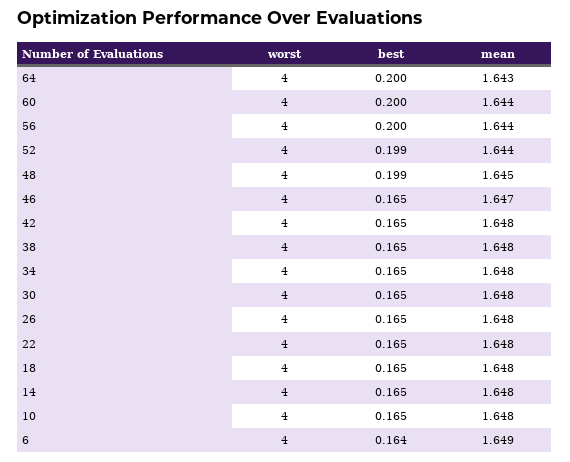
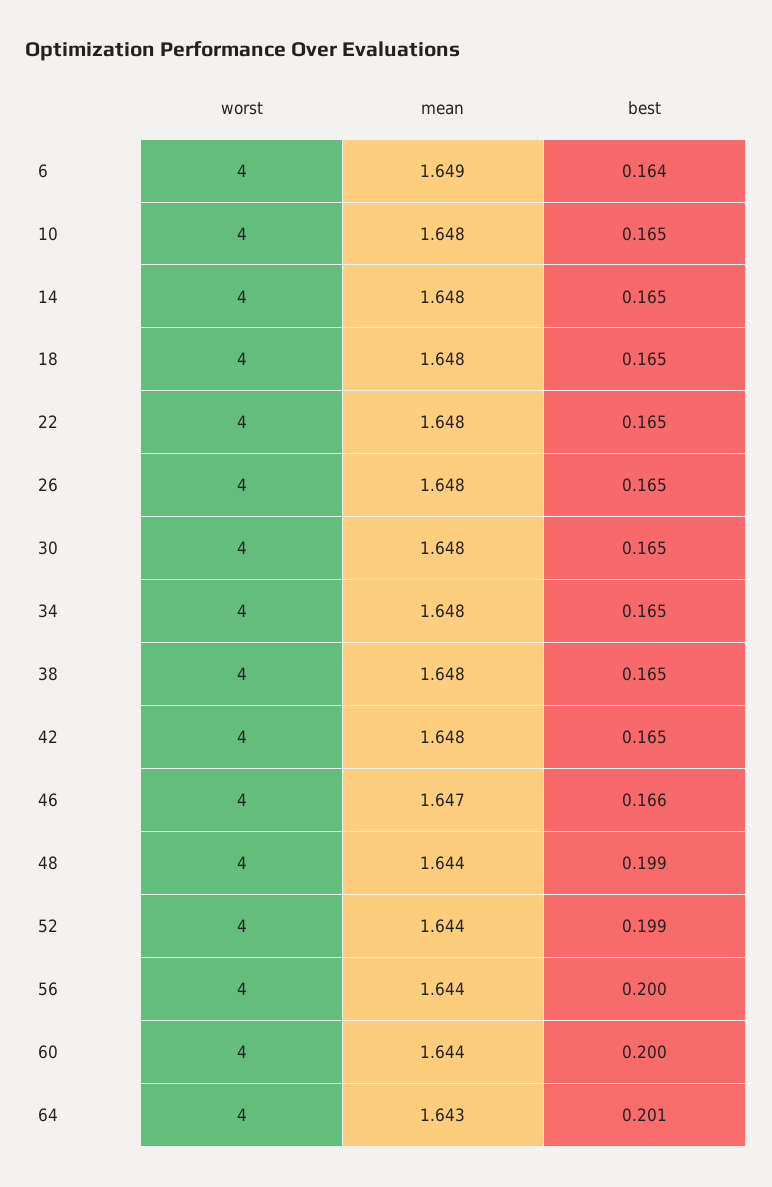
best, 64: 0.2 -> 0.201
mean, 48: 1.645 -> 1.644
best, 46: 0.165 -> 0.166

